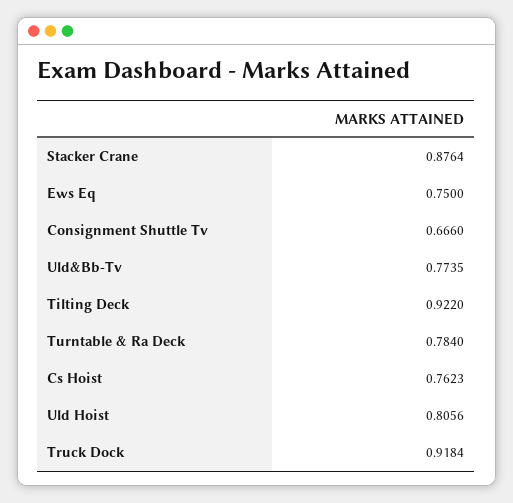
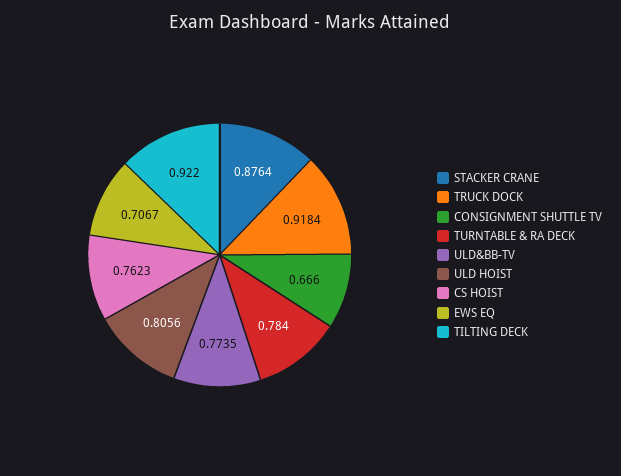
Ews Eq: 0.75 -> 0.7067

